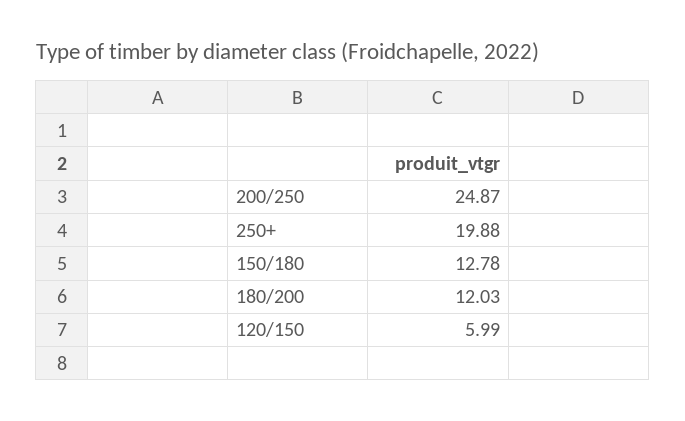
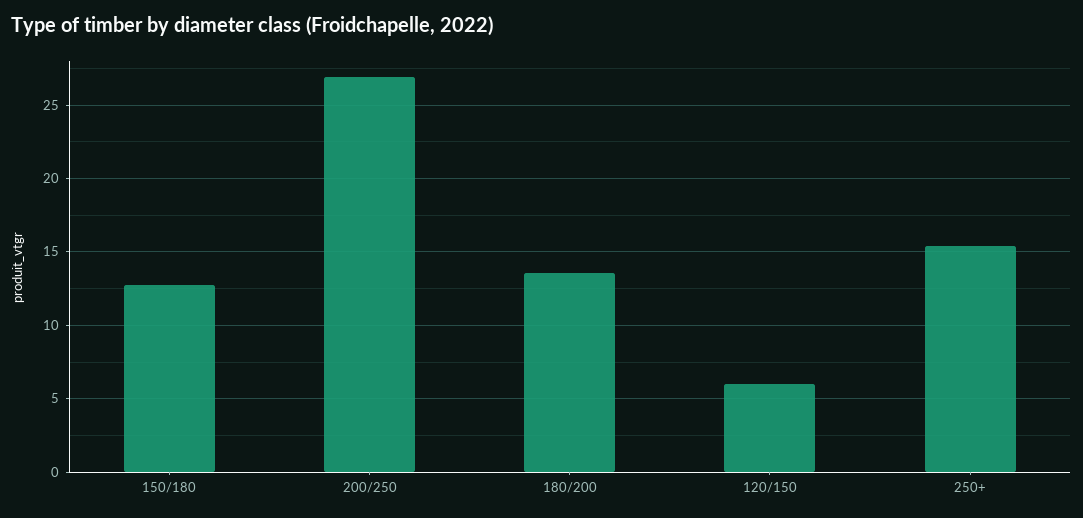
200/250: 24.87 -> 27
250+: 19.88 -> 15.5
180/200: 12.03 -> 13.5

